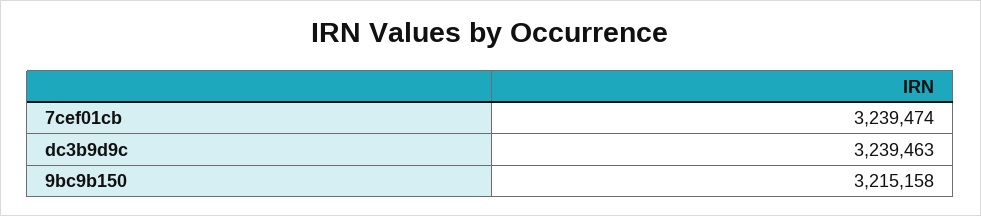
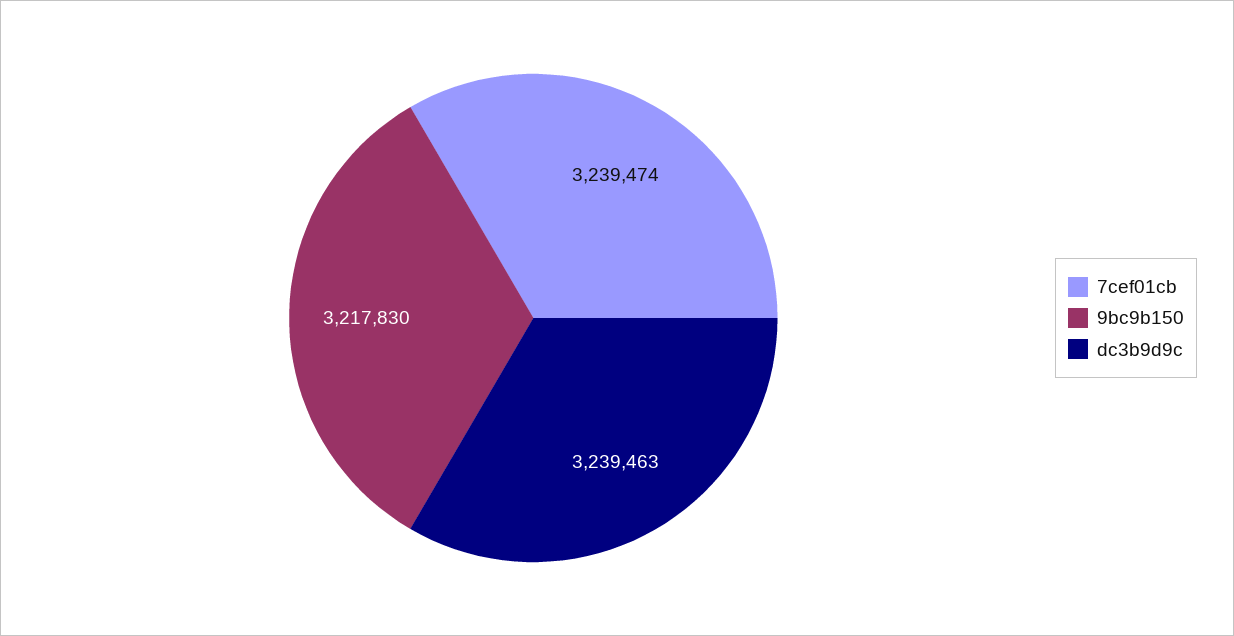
9bc9b150: 3215158 -> 3217830

